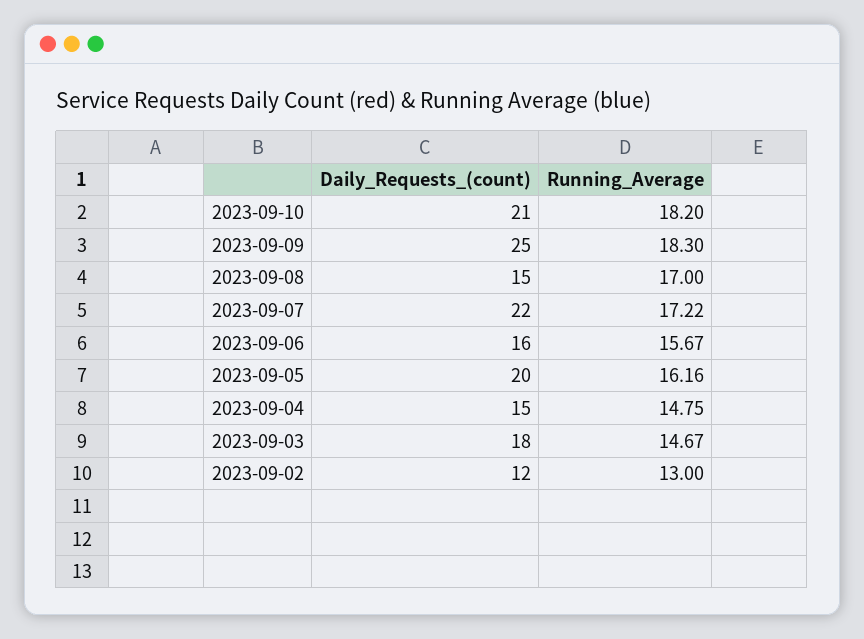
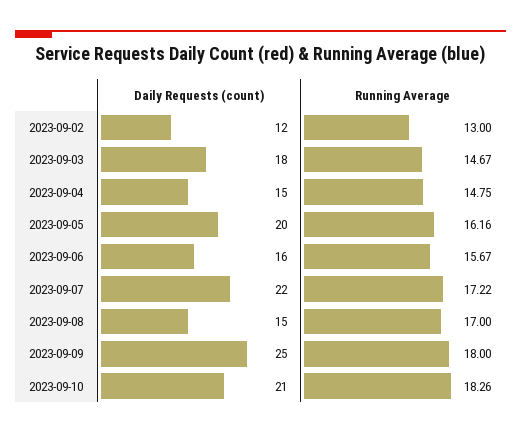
Running_Average, 2023-09-10: 18.2 -> 18.26
Running_Average, 2023-09-09: 18.3 -> 18

